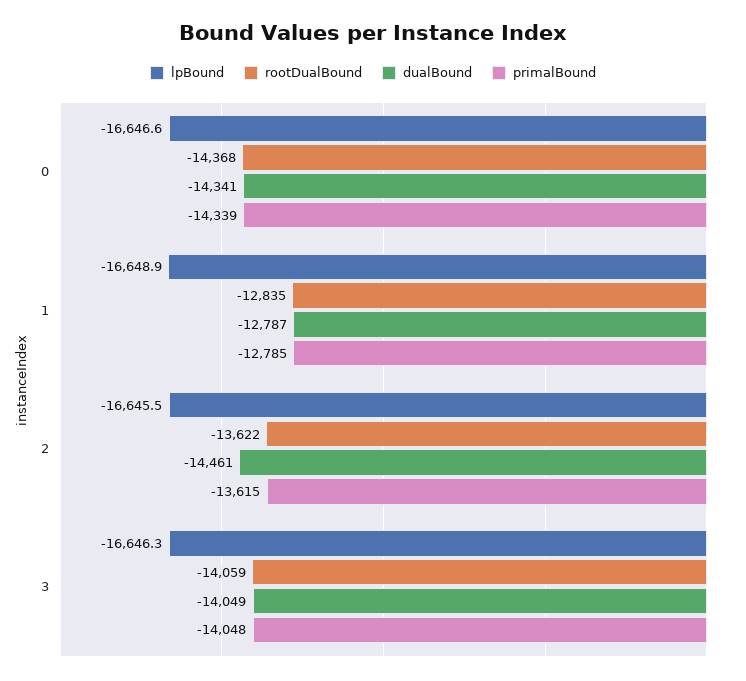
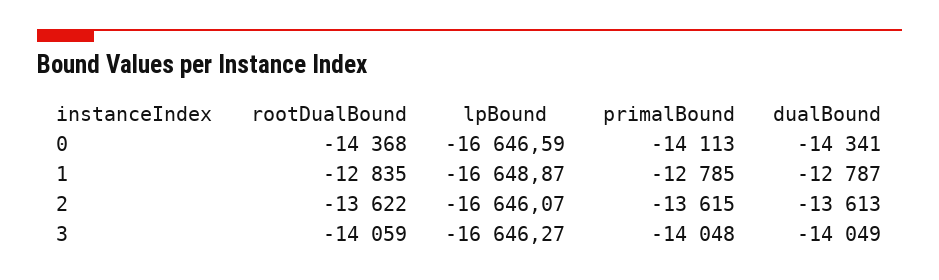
primalBound, 0: -14339 -> -14113
lpBound, 2: -16645.5 -> -16646.07
dualBound, 2: -14461 -> -13613

